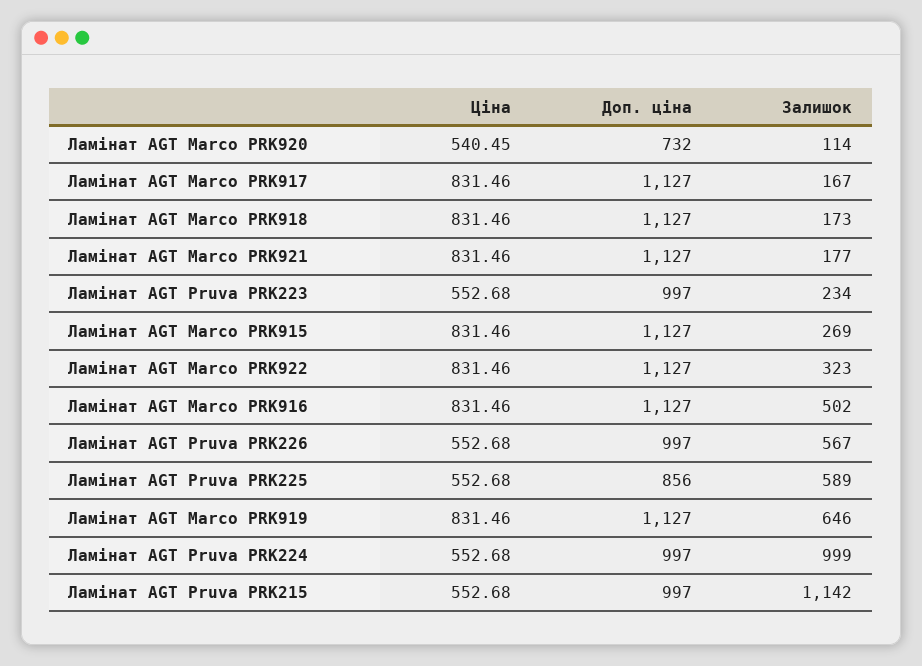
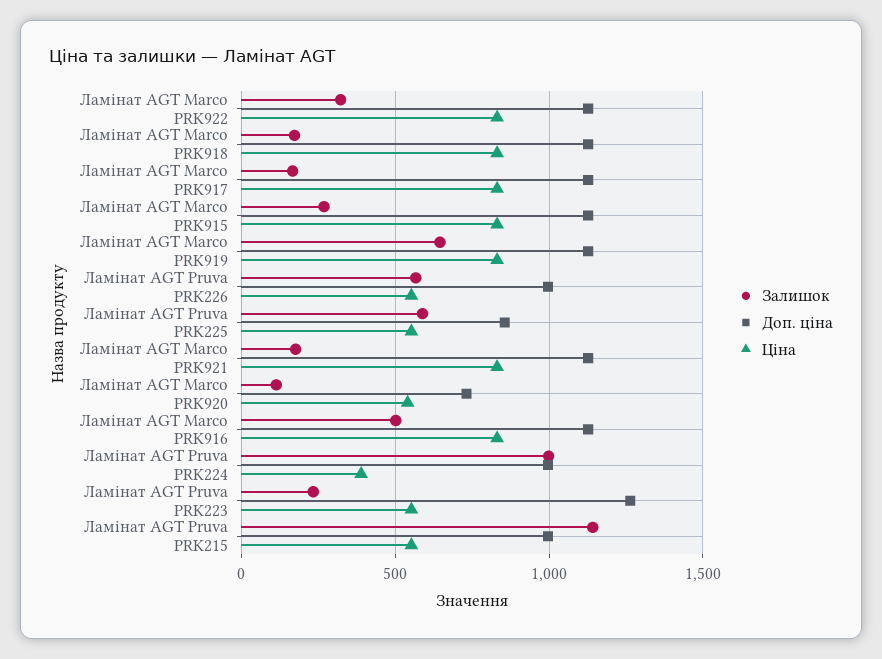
Доп. ціна, Ламінат AGT Pruva PRK223: 997 -> 1250
Ціна, Ламінат AGT Pruva PRK224: 552.68 -> 400

